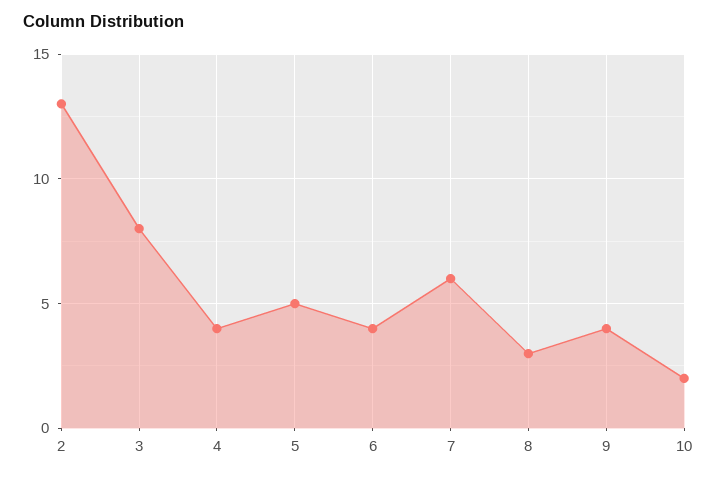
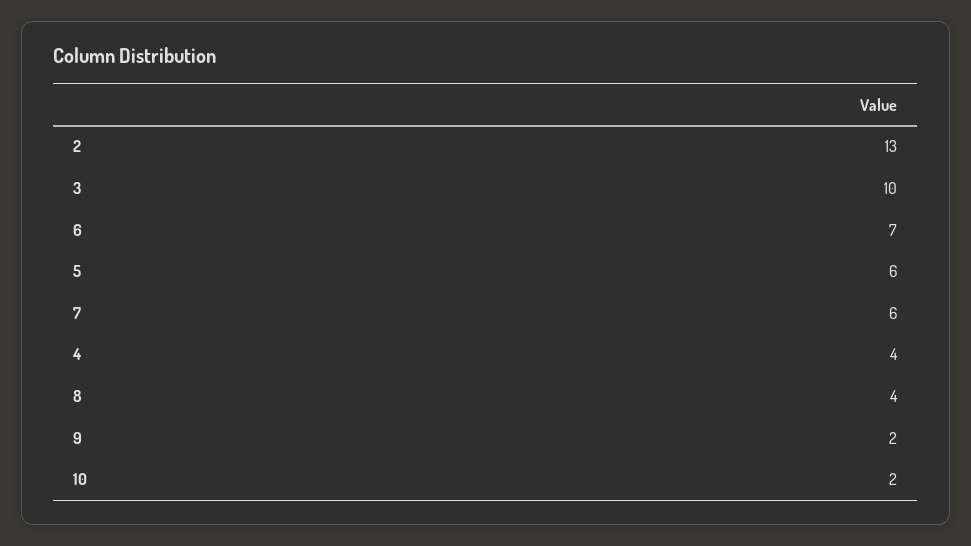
3: 8 -> 10
5: 5 -> 6
6: 4 -> 7
8: 3 -> 4
9: 4 -> 2

